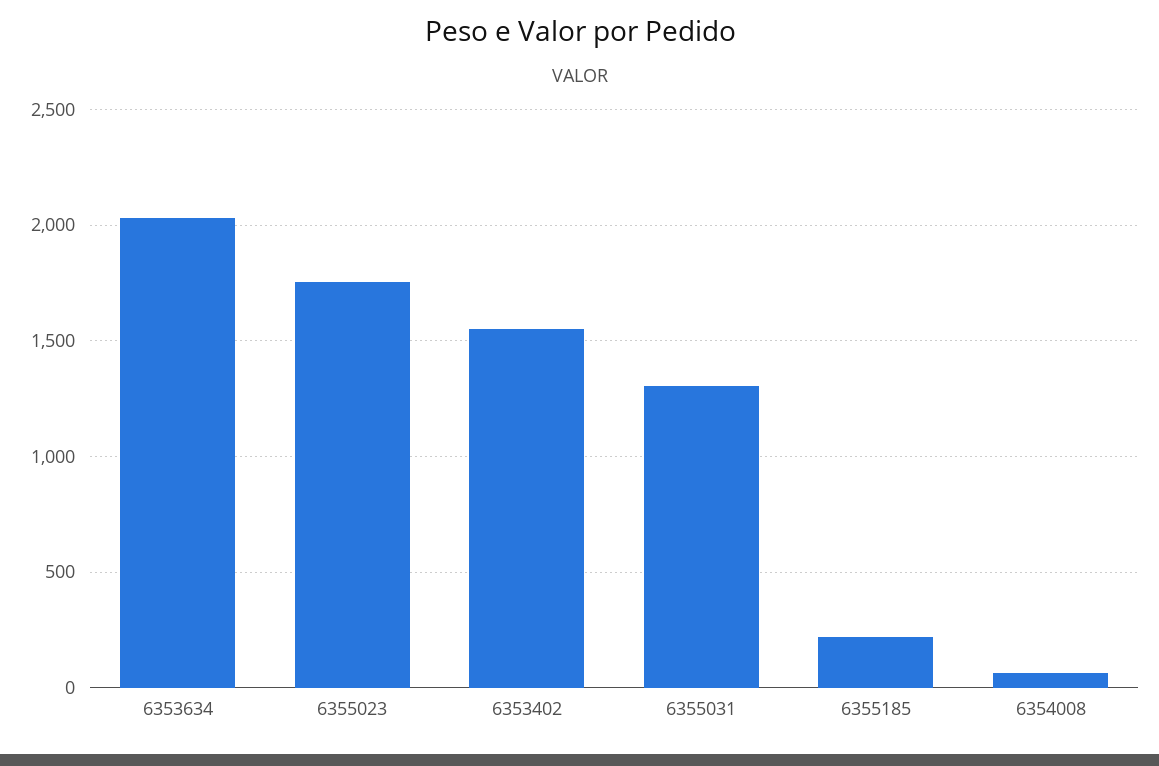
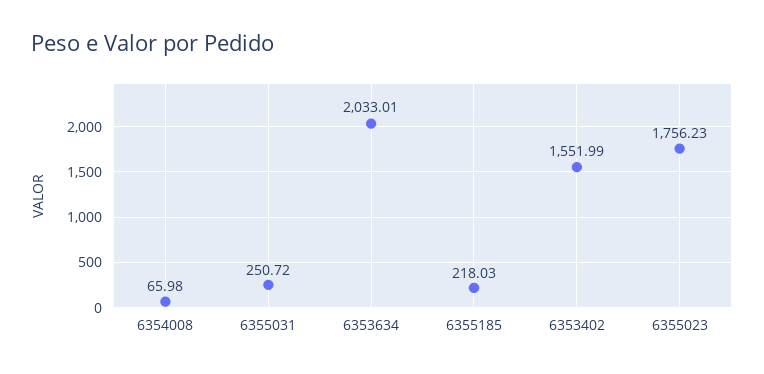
6355031: 1300 -> 250.72

